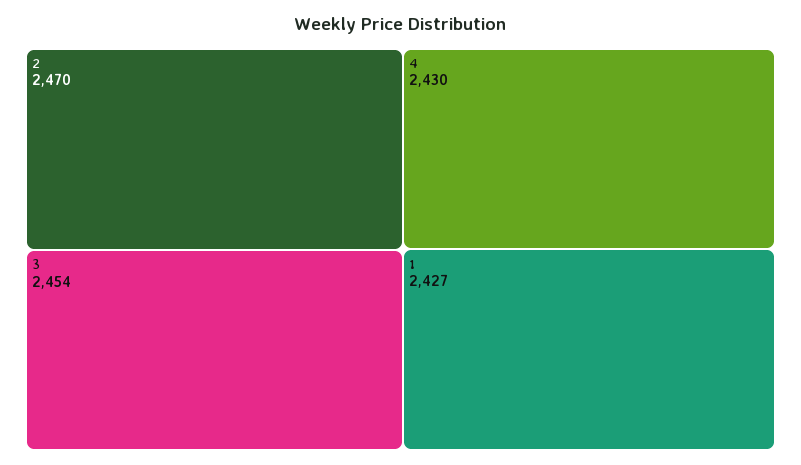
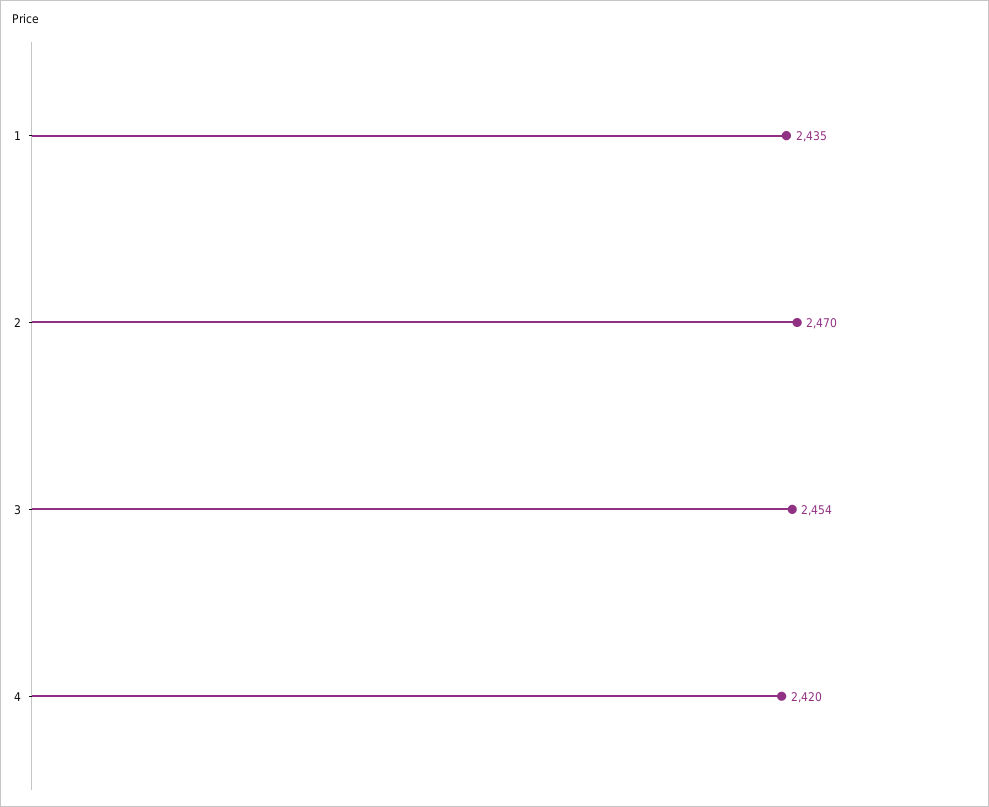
4: 2430 -> 2420
1: 2427 -> 2435

